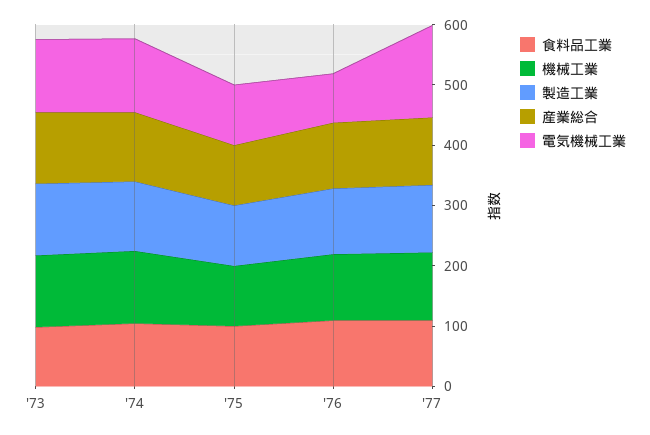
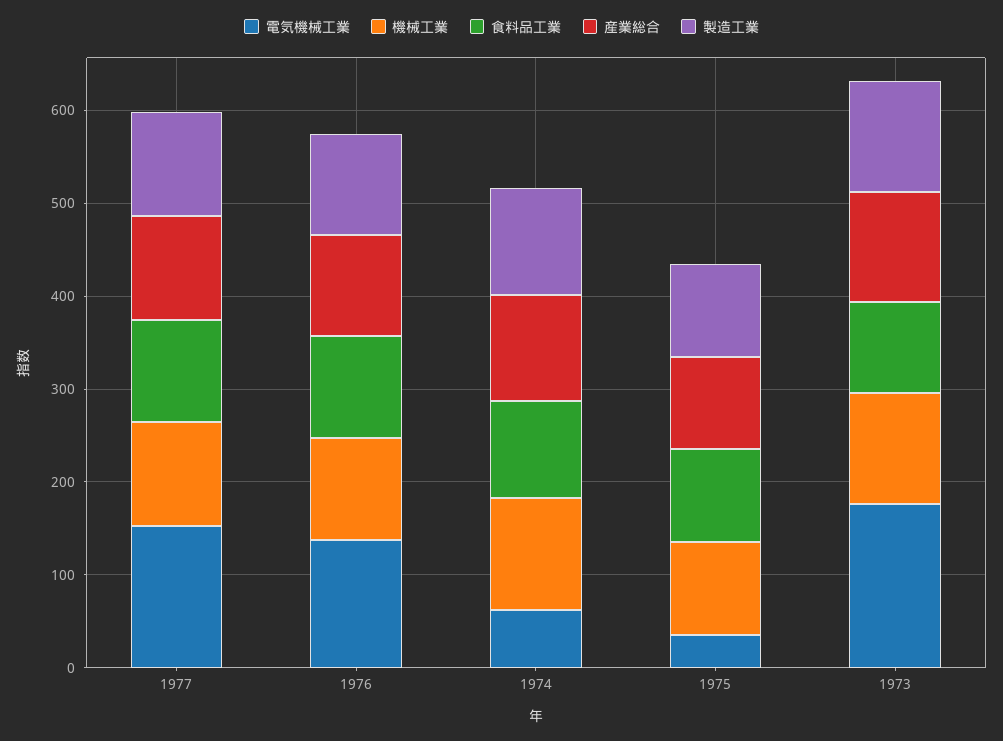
電気機械工業, '73: 120 -> 180
電気機械工業, '74: 120 -> 60
電気機械工業, '75: 100 -> 40
電気機械工業, '76: 80 -> 140

